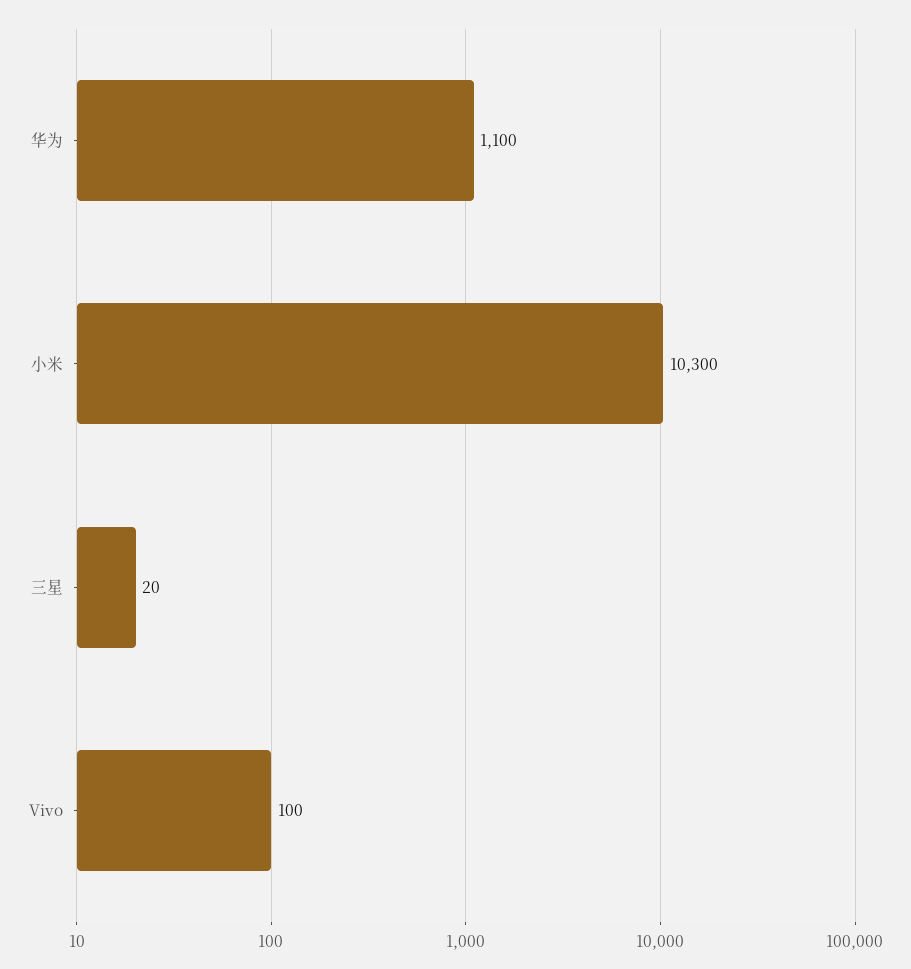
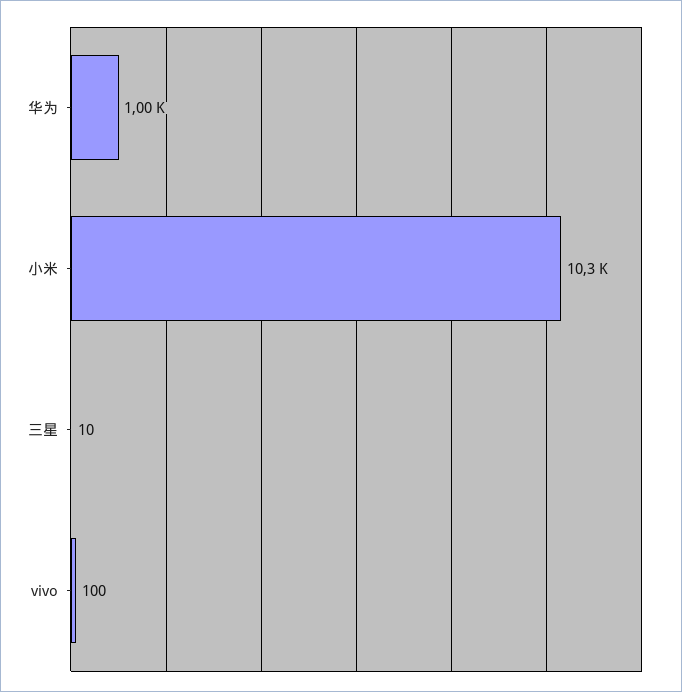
华为: 1100 -> 1000
三星: 20 -> 10

